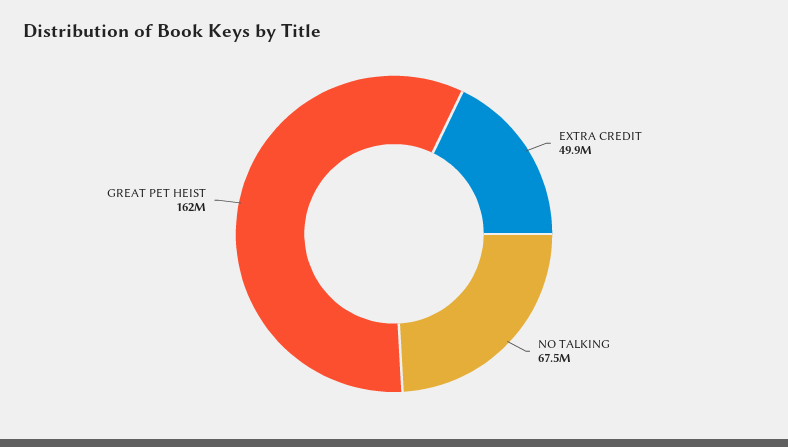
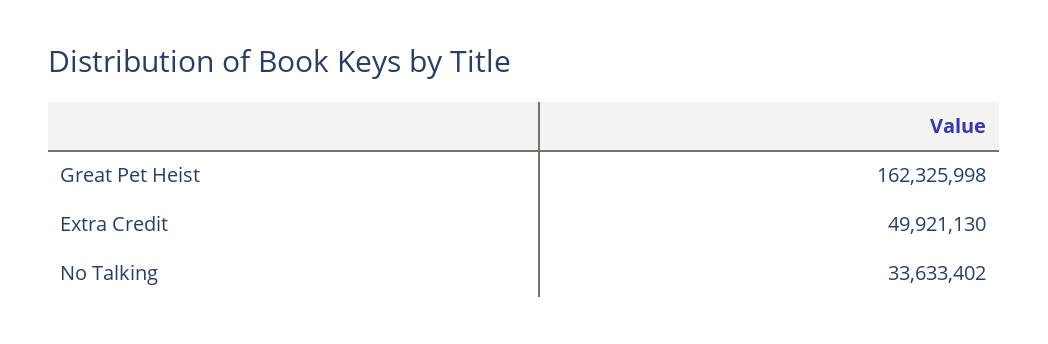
NO TALKING: 67500000 -> 33633402

